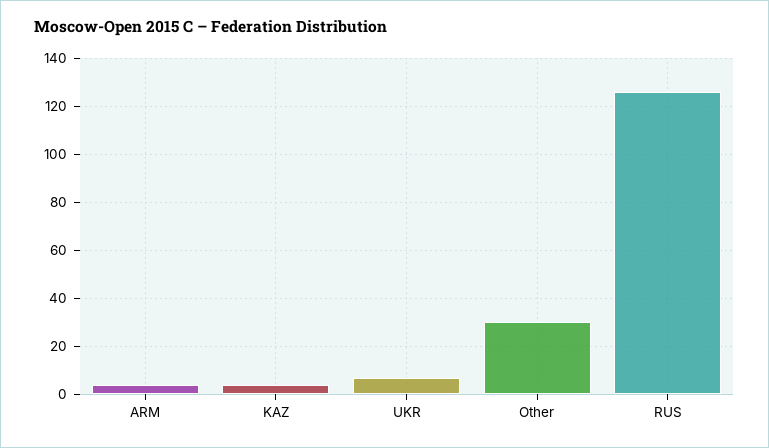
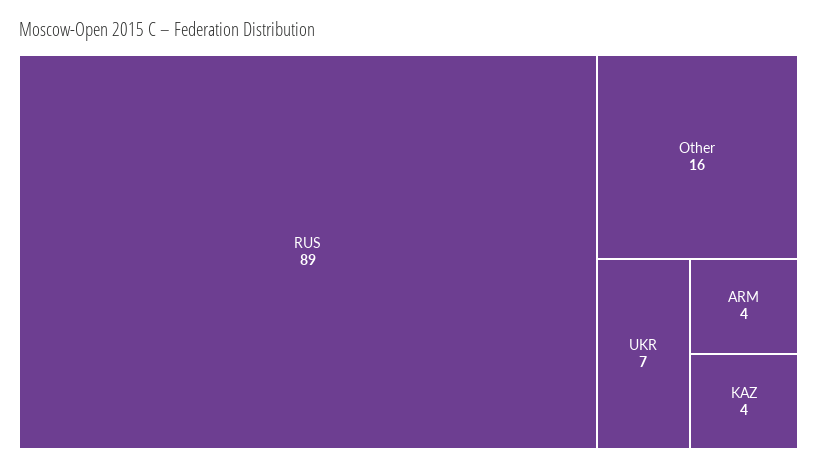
Other: 30 -> 16
RUS: 125 -> 89

